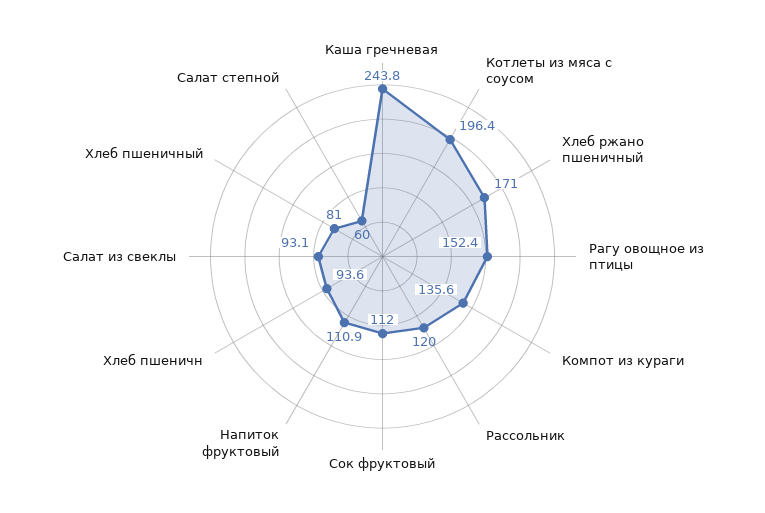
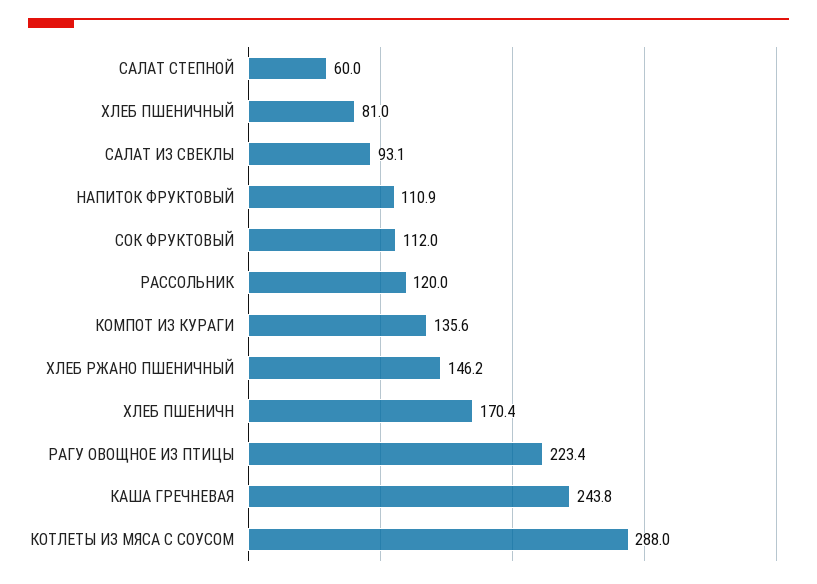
Котлеты из мяса с соусом: 196.4 -> 288
Хлеб ржано пшеничный: 171 -> 146.2
Рагу овощное из птицы: 152.4 -> 223.4
Хлеб пшеничн: 93.6 -> 170.4

